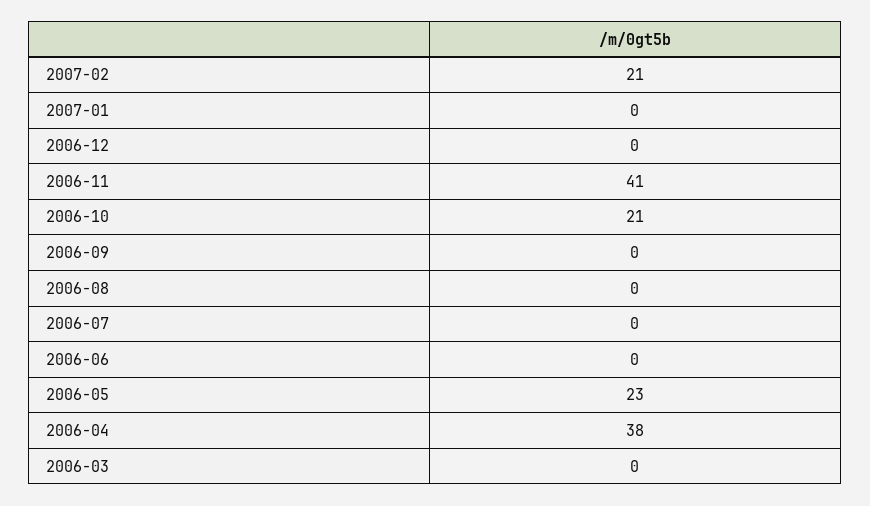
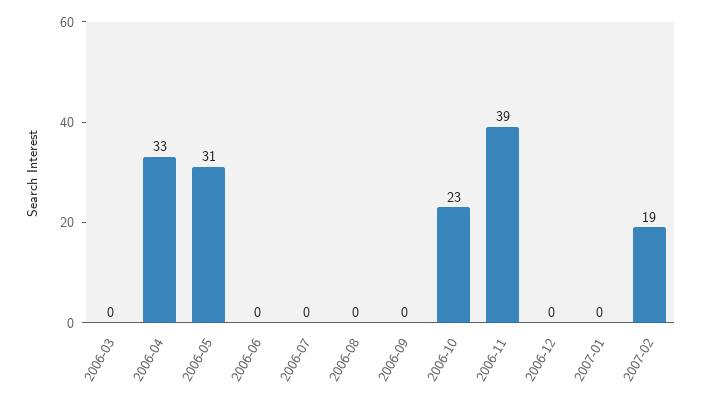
2007-02: 21 -> 19
2006-11: 41 -> 39
2006-10: 21 -> 23
2006-05: 23 -> 31
2006-04: 38 -> 33

